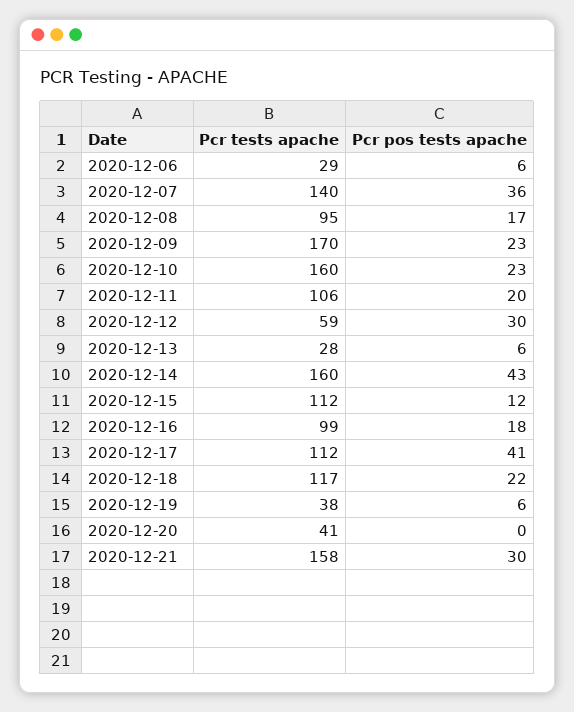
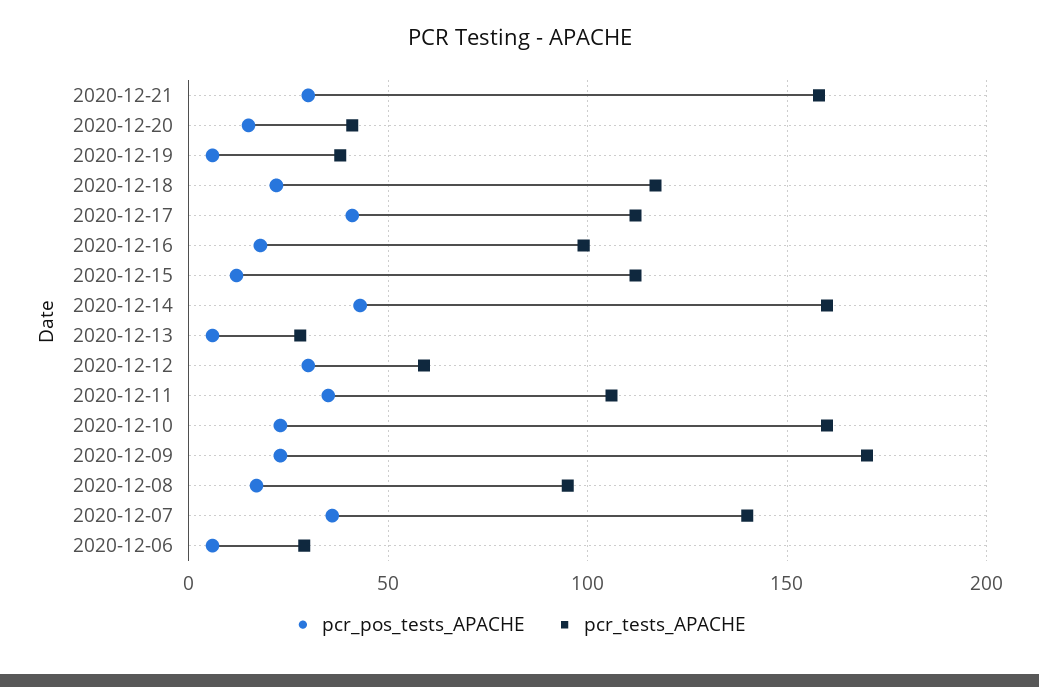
Pcr pos tests apache, 2020-12-11: 20 -> 35
Pcr pos tests apache, 2020-12-20: 0 -> 15

